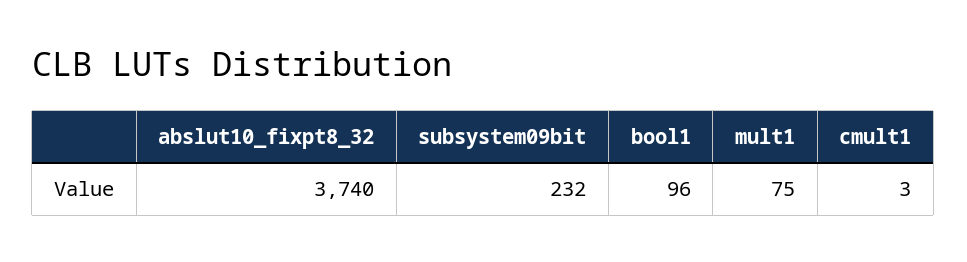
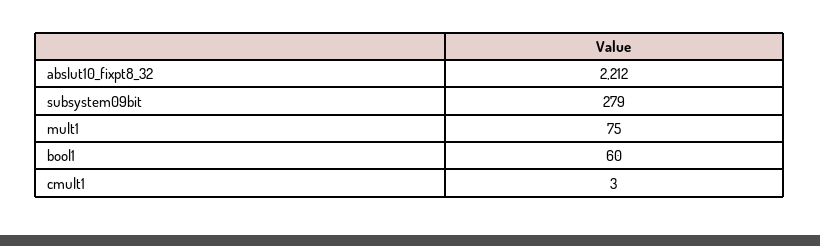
abslut10_fixpt8_32: 3740 -> 2212
subsystem09bit: 232 -> 279
bool1: 96 -> 60

